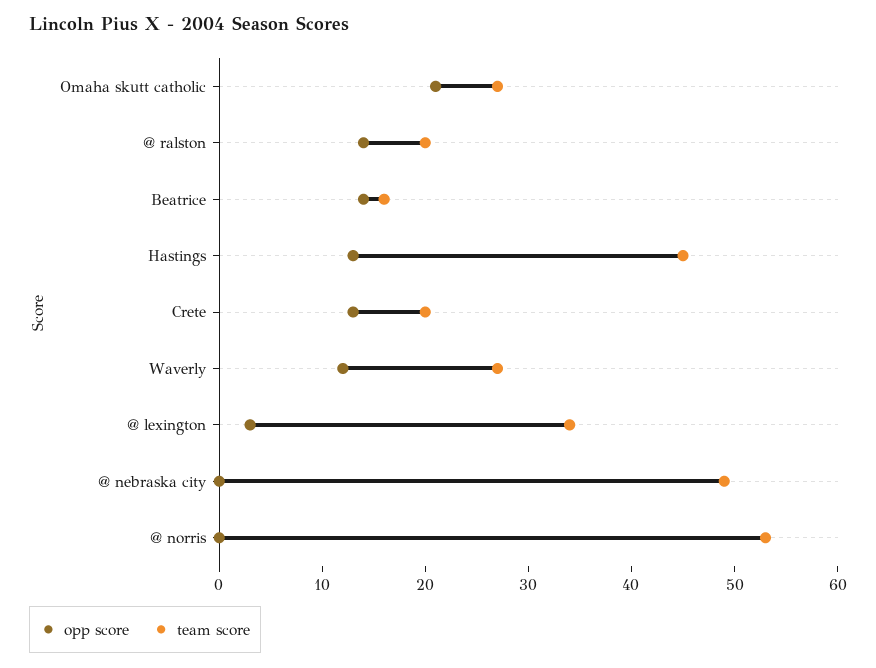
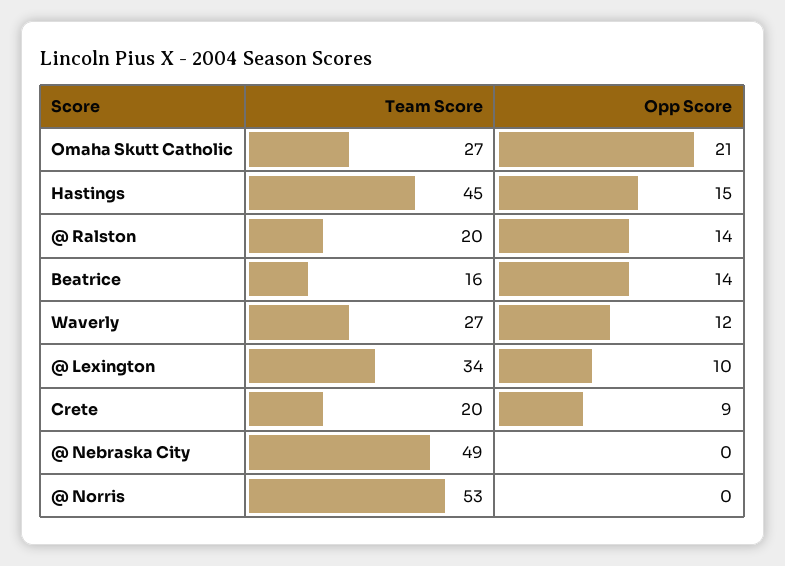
opp score, Hastings: 13 -> 15
opp score, Crete: 13 -> 9
opp score, @ lexington: 3 -> 10

